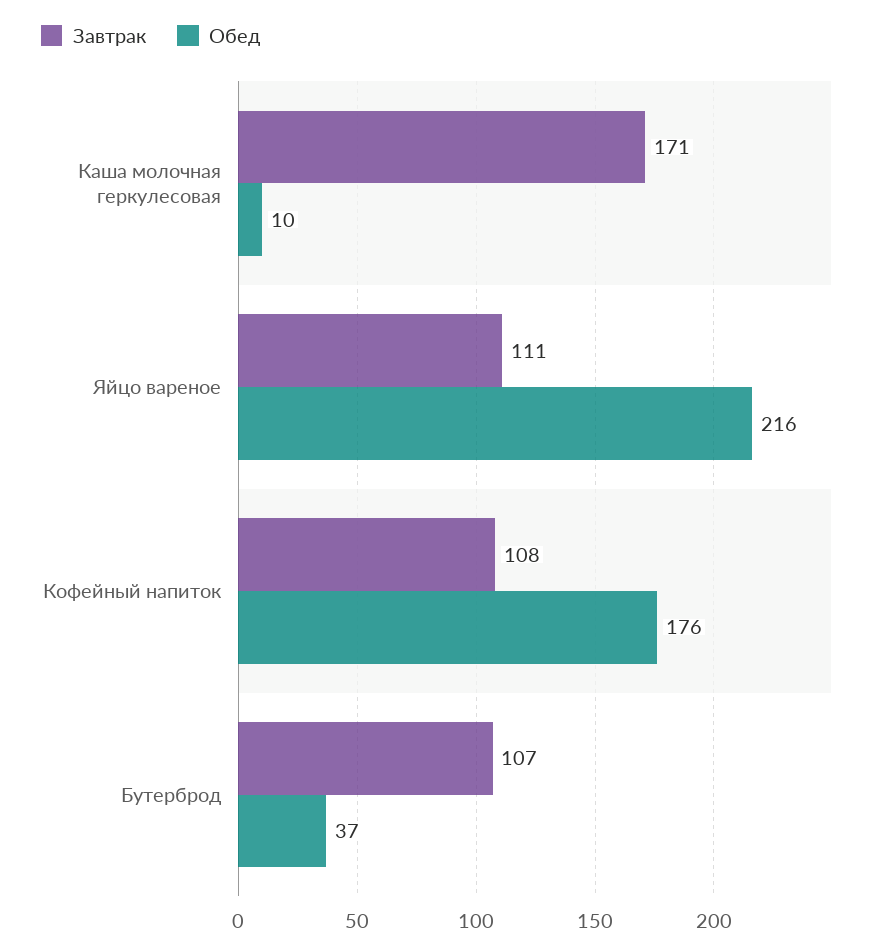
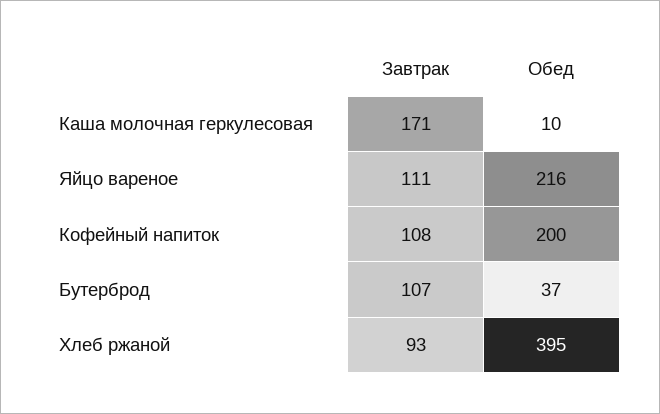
Обед, Кофейный напиток: 176 -> 200
Завтрак, Хлеб ржаной: none -> 93
Обед, Хлеб ржаной: none -> 395

